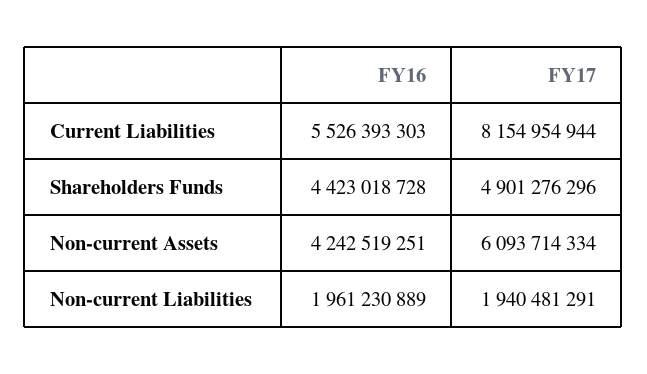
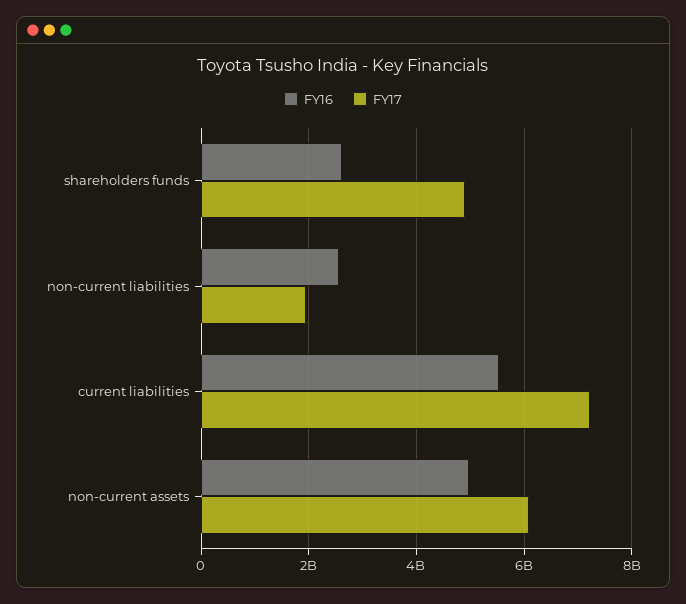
FY17, Current Liabilities: 8154954944 -> 7200000000
FY16, Shareholders Funds: 4423018728 -> 2600000000
FY16, Non-current Assets: 4242519251 -> 5000000000
FY16, Non-current Liabilities: 1961230889 -> 2600000000

